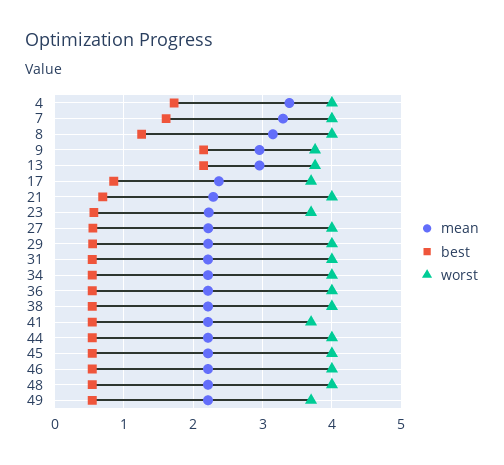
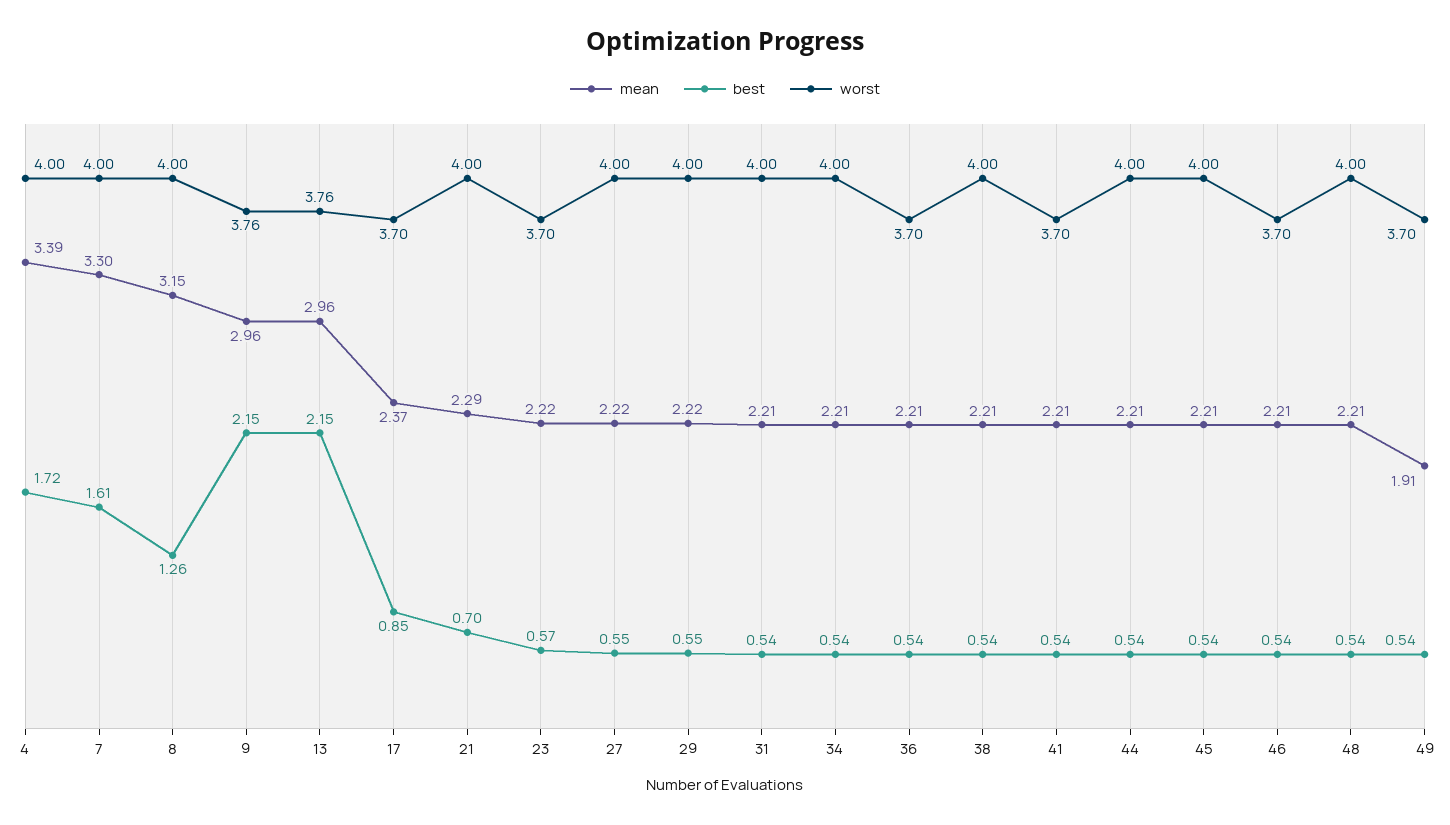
worst, 36: 4 -> 3.7
worst, 46: 4 -> 3.7
mean, 49: 2.2 -> 1.91

